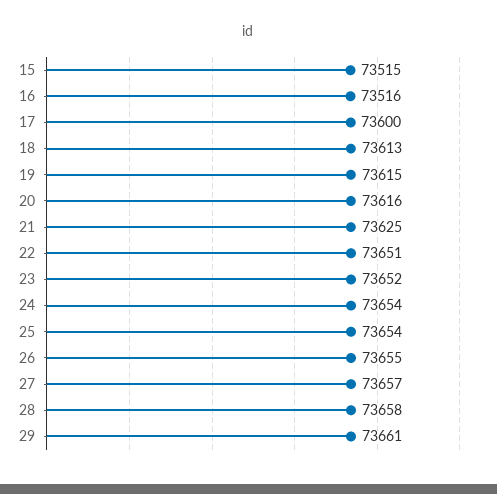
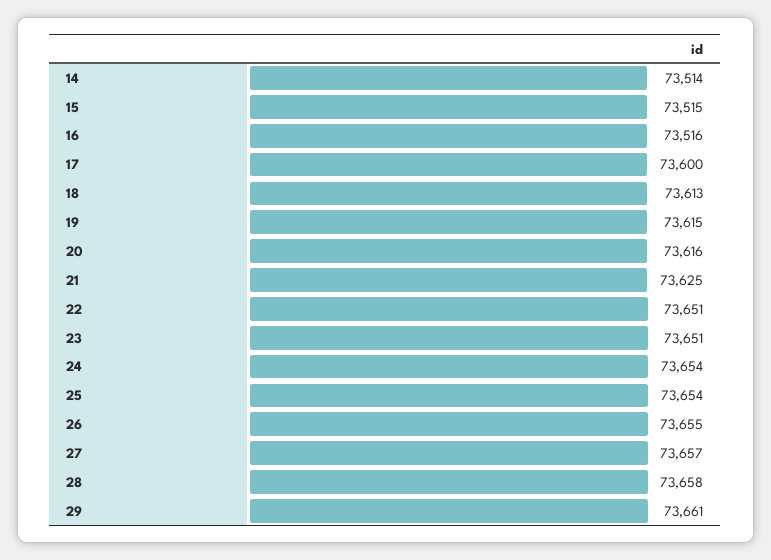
23: 73652 -> 73651
14: none -> 73514

